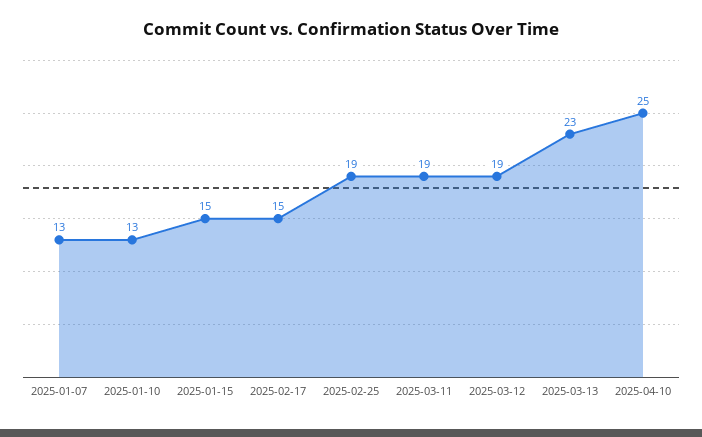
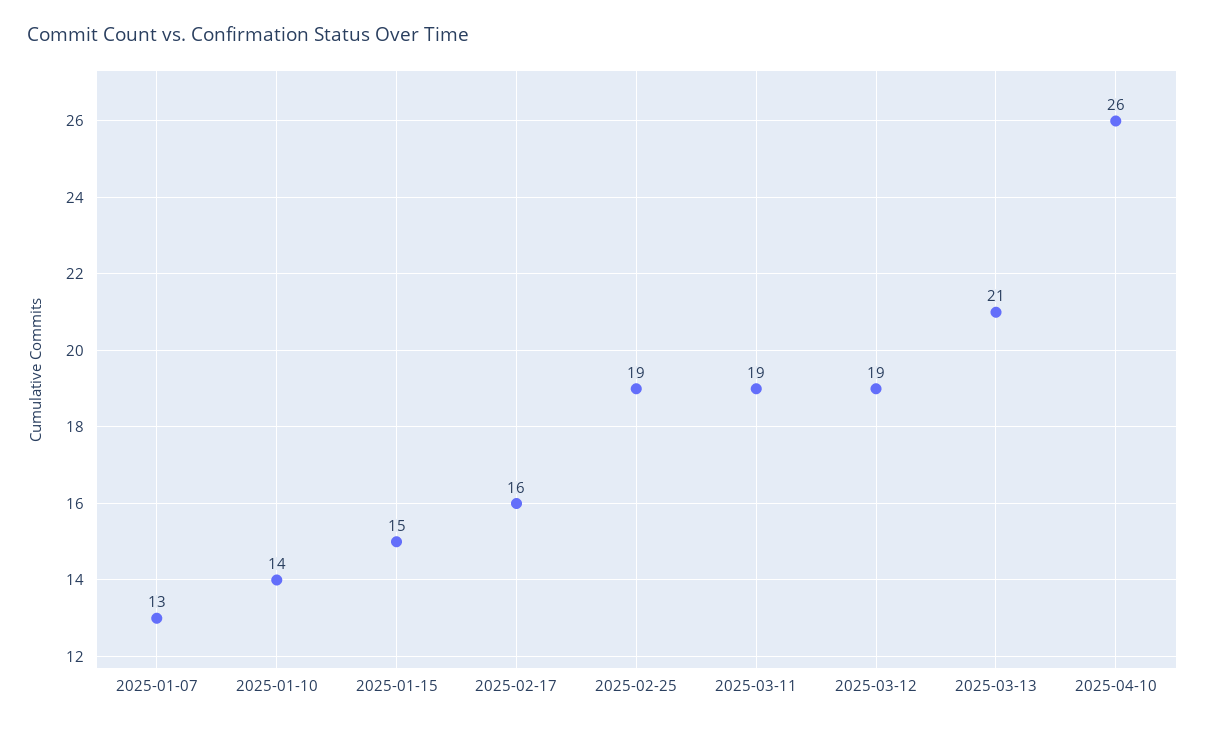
2025-01-10: 13 -> 14
2025-02-17: 15 -> 16
2025-03-13: 23 -> 21
2025-04-10: 25 -> 26

